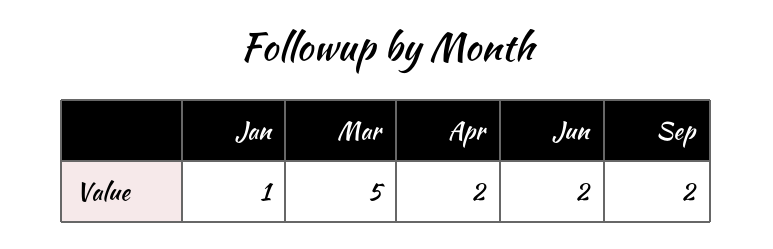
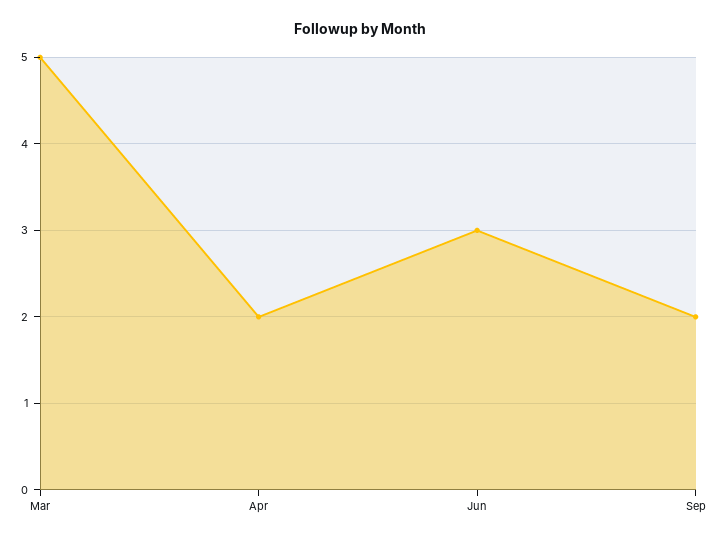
Jan: 1 -> none
Jun: 2 -> 3

